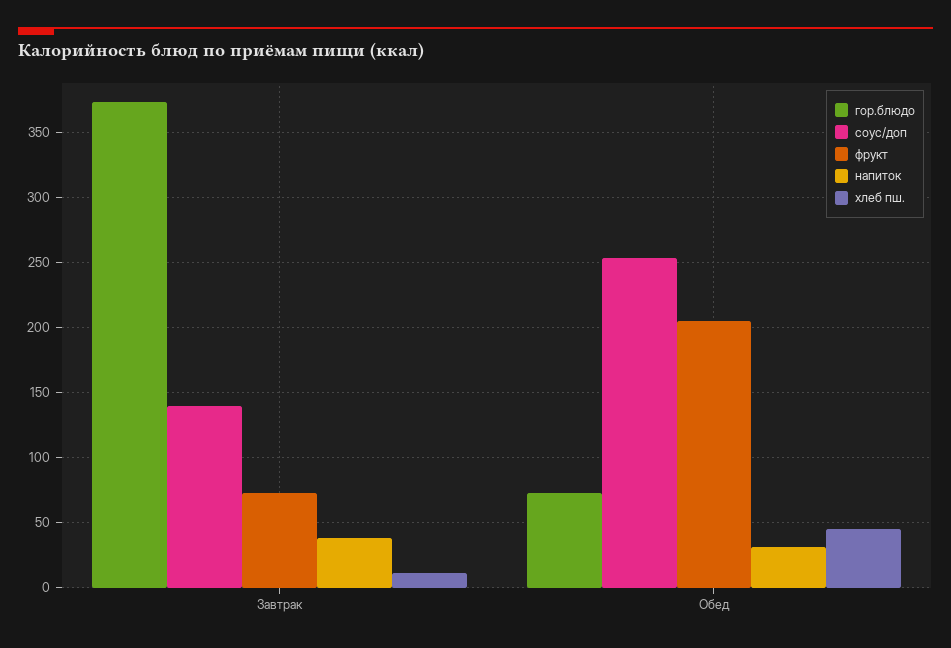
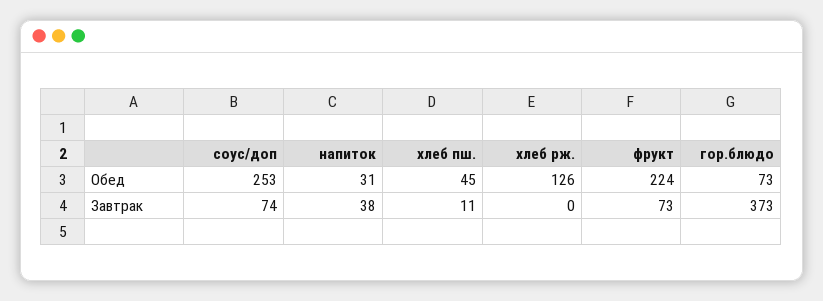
соус/доп, Завтрак: 140 -> 74
фрукт, Обед: 205 -> 224
хлеб рж., Обед: none -> 126
хлеб рж., Завтрак: none -> 0

